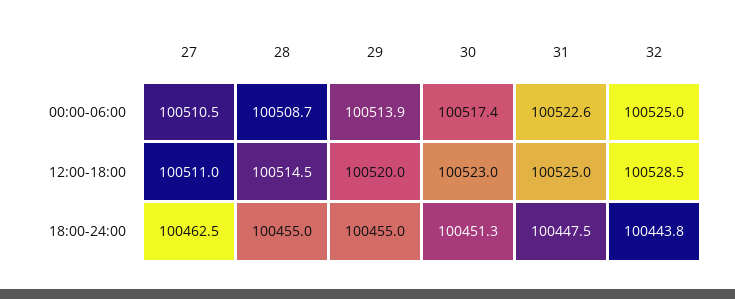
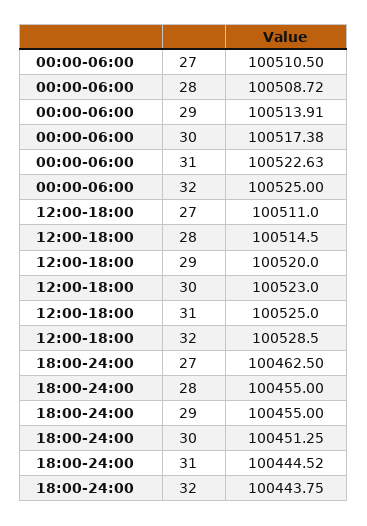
31, 18:00-24:00: 100447.5 -> 100444.52

